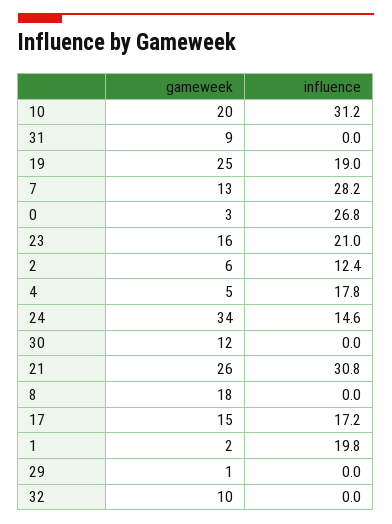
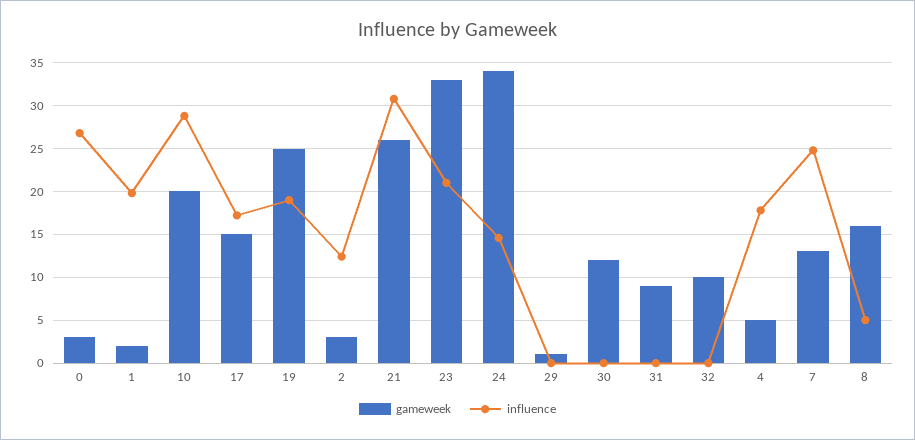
influence, 10: 31.2 -> 29
influence, 7: 28.2 -> 25
gameweek, 23: 16 -> 33
gameweek, 2: 6 -> 3
gameweek, 8: 18 -> 16
influence, 8: 0 -> 5

